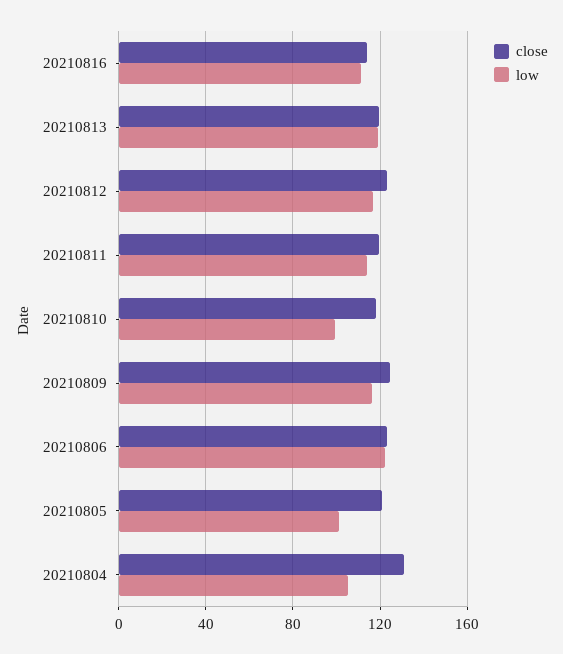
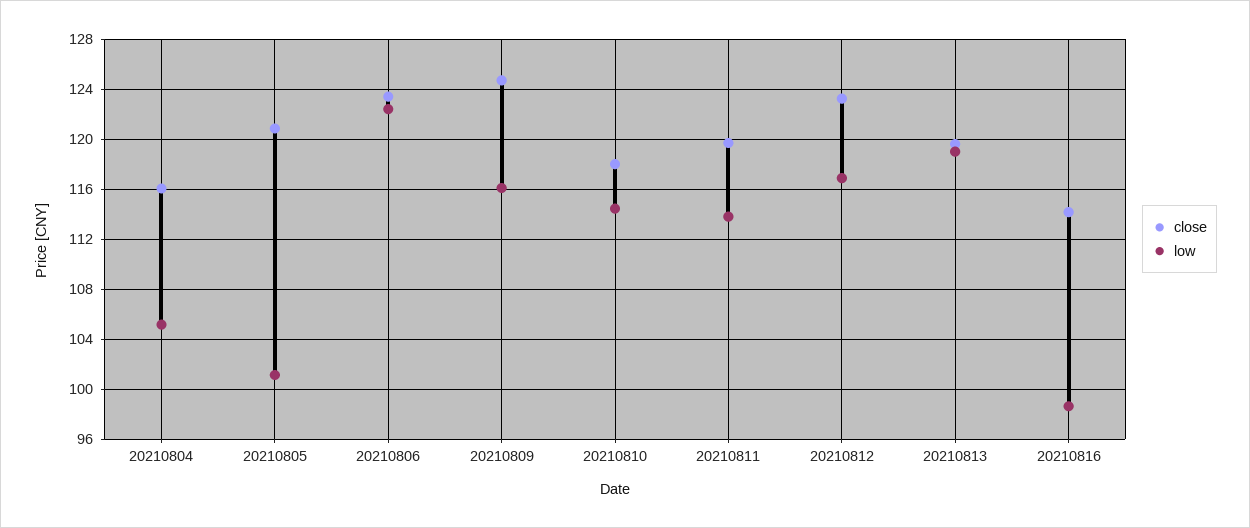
low, 20210816: 110 -> 98.5
low, 20210810: 100 -> 114.5
close, 20210804: 130 -> 116

